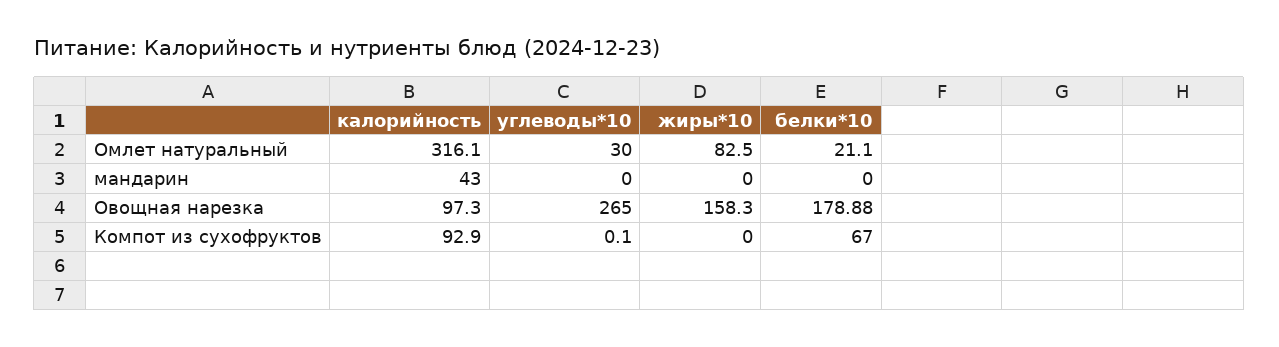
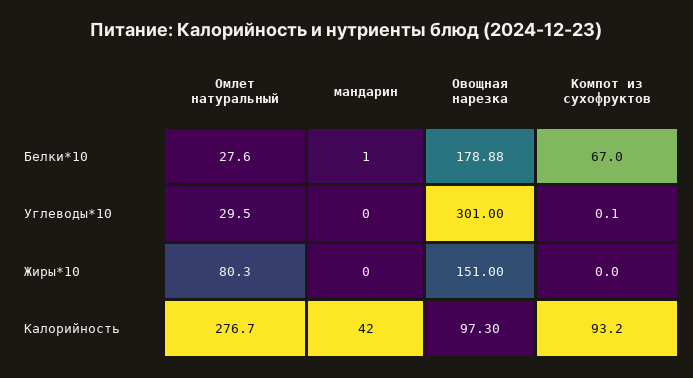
калорийность, Омлет натуральный: 316.1 -> 276.7
углеводы*10, Омлет натуральный: 30 -> 29.5
жиры*10, Омлет натуральный: 82.5 -> 80.3
белки*10, Омлет натуральный: 21.1 -> 27.6
калорийность, мандарин: 43 -> 42
белки*10, мандарин: 0 -> 1
углеводы*10, Овощная нарезка: 265 -> 301
жиры*10, Овощная нарезка: 158.3 -> 151
калорийность, Компот из сухофруктов: 92.9 -> 93.2

